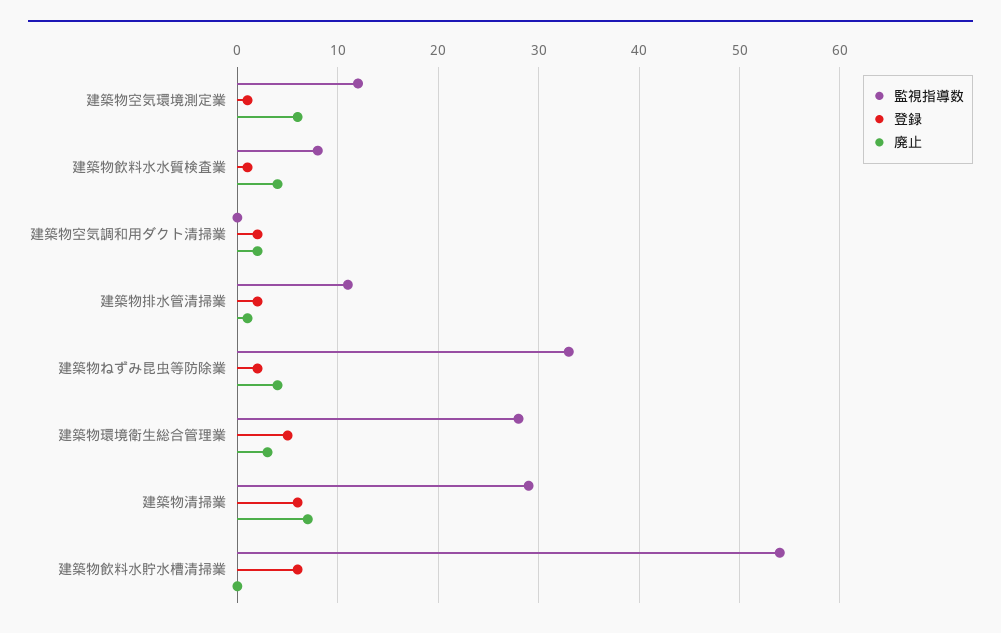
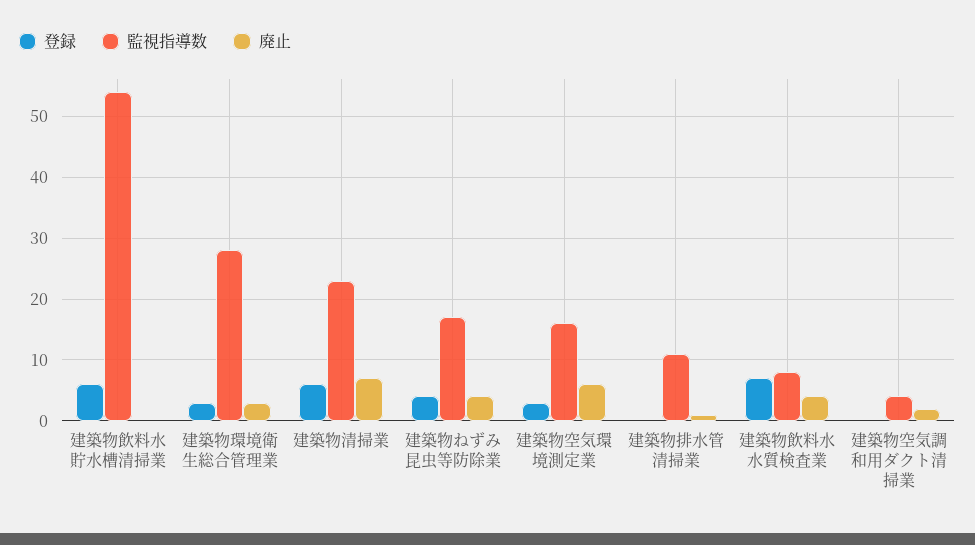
監視指導数, 建築物空気環境測定業: 12 -> 16
登録, 建築物空気環境測定業: 1 -> 3
登録, 建築物飲料水水質検査業: 1 -> 7
監視指導数, 建築物空気調和用ダクト清掃業: 0 -> 4
登録, 建築物空気調和用ダクト清掃業: 2 -> 0
登録, 建築物排水管清掃業: 2 -> 0
監視指導数, 建築物ねずみ昆虫等防除業: 33 -> 17
登録, 建築物ねずみ昆虫等防除業: 2 -> 4
登録, 建築物環境衛生総合管理業: 5 -> 3
監視指導数, 建築物清掃業: 29 -> 23

